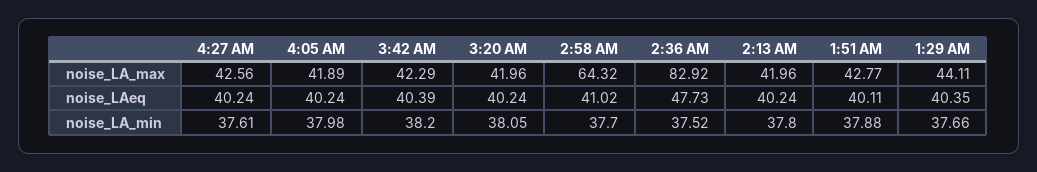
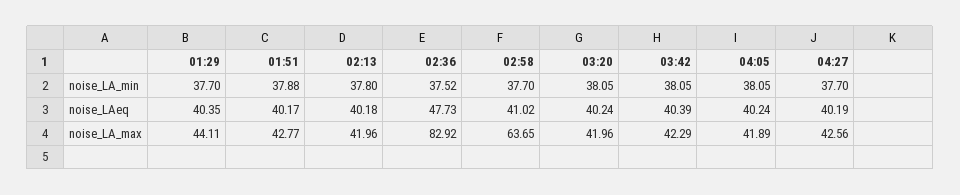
2:58 AM, noise_LA_max: 64.32 -> 63.65
4:27 AM, noise_LAeq: 40.24 -> 40.19
2:13 AM, noise_LAeq: 40.24 -> 40.18
1:51 AM, noise_LAeq: 40.11 -> 40.17
4:27 AM, noise_LA_min: 37.61 -> 37.7
4:05 AM, noise_LA_min: 37.98 -> 38.05
3:42 AM, noise_LA_min: 38.2 -> 38.05
1:29 AM, noise_LA_min: 37.66 -> 37.7

